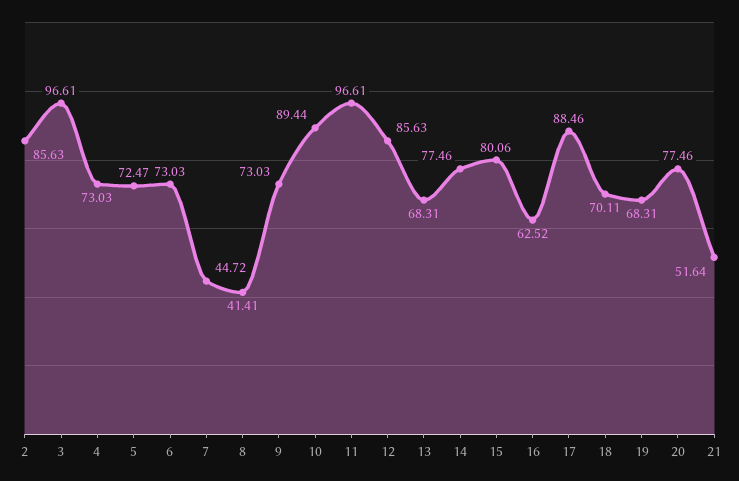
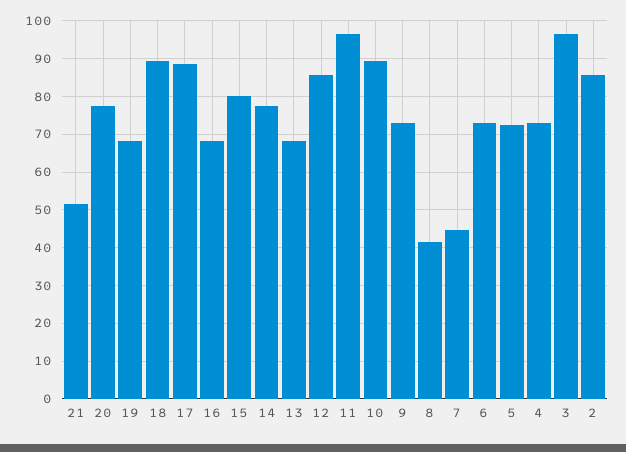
16: 62.52 -> 68
18: 70.11 -> 90

